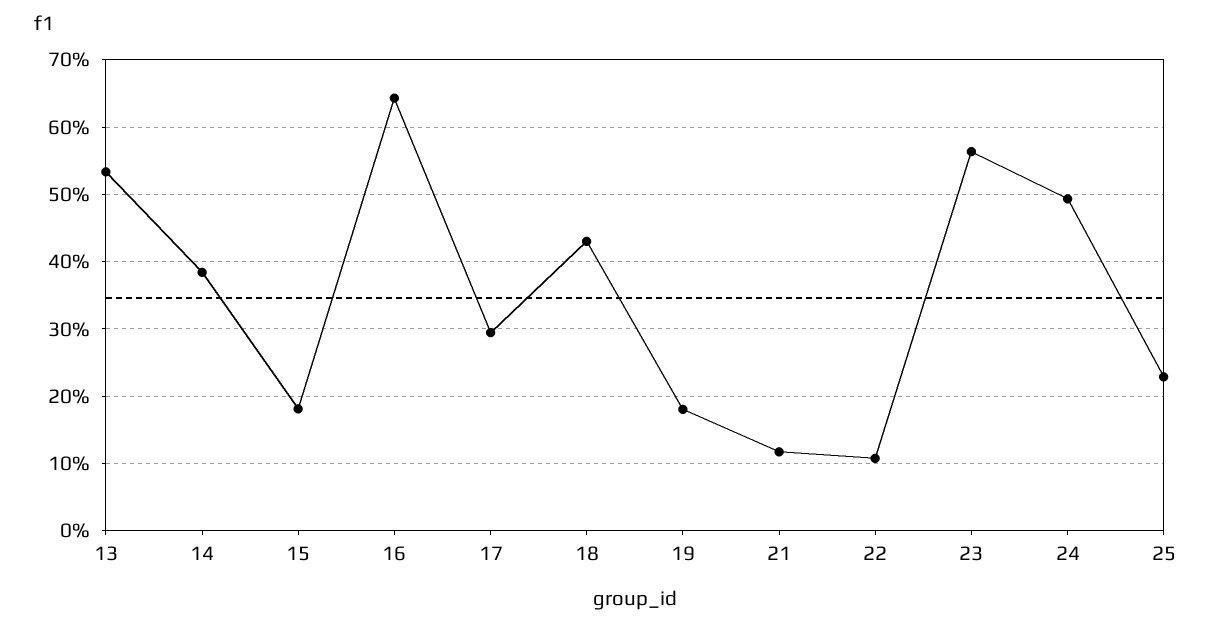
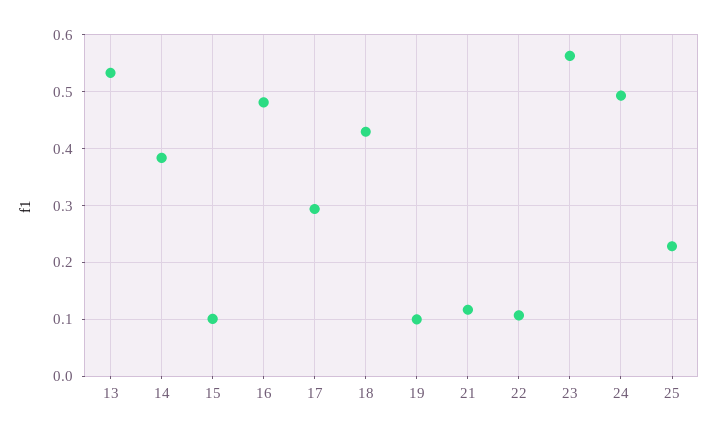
15: 0.18 -> 0.1
16: 0.64 -> 0.48
19: 0.18 -> 0.1

